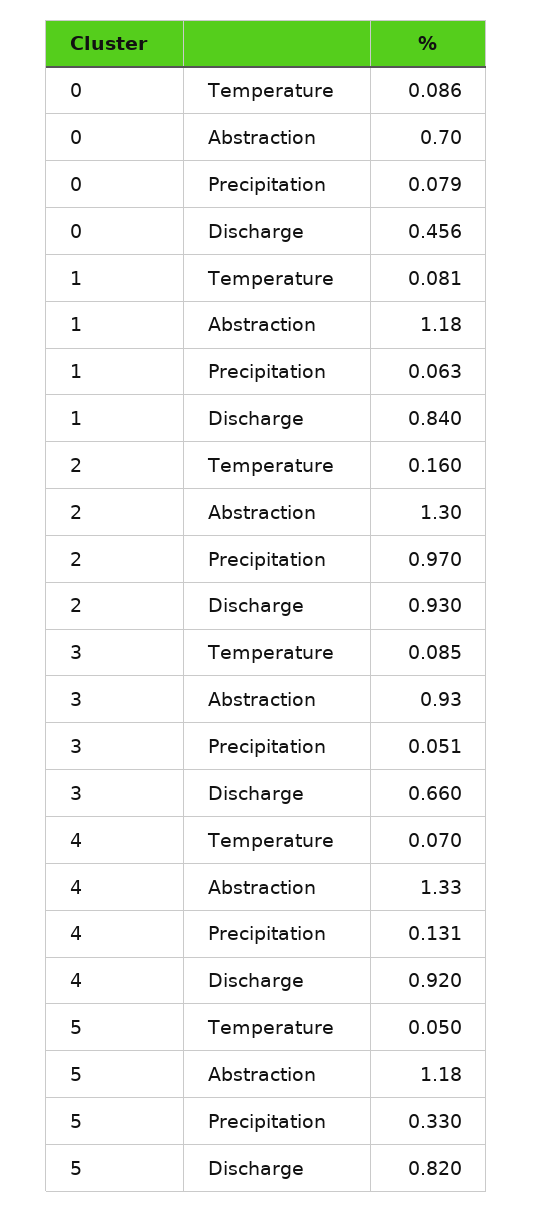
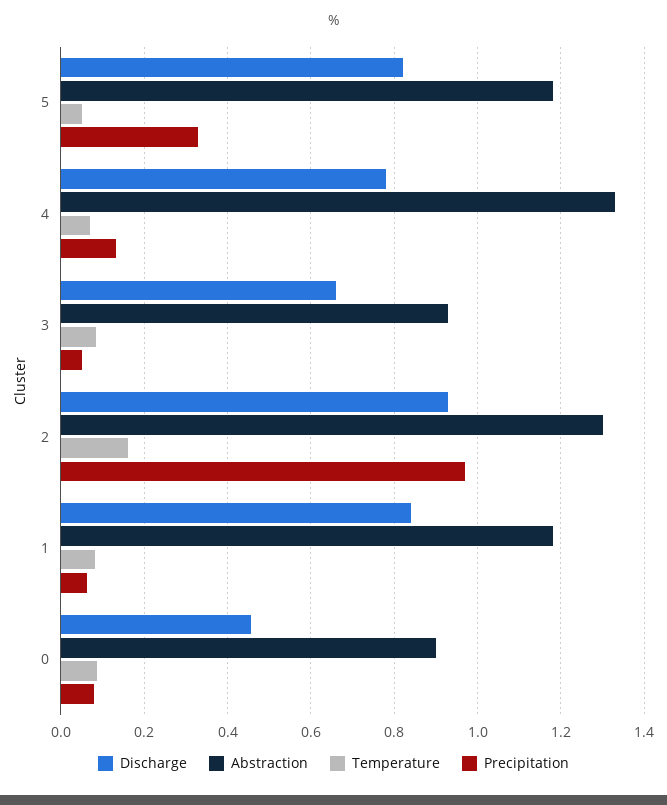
Abstraction, 0: 0.7 -> 0.9
Discharge, 4: 0.92 -> 0.78

